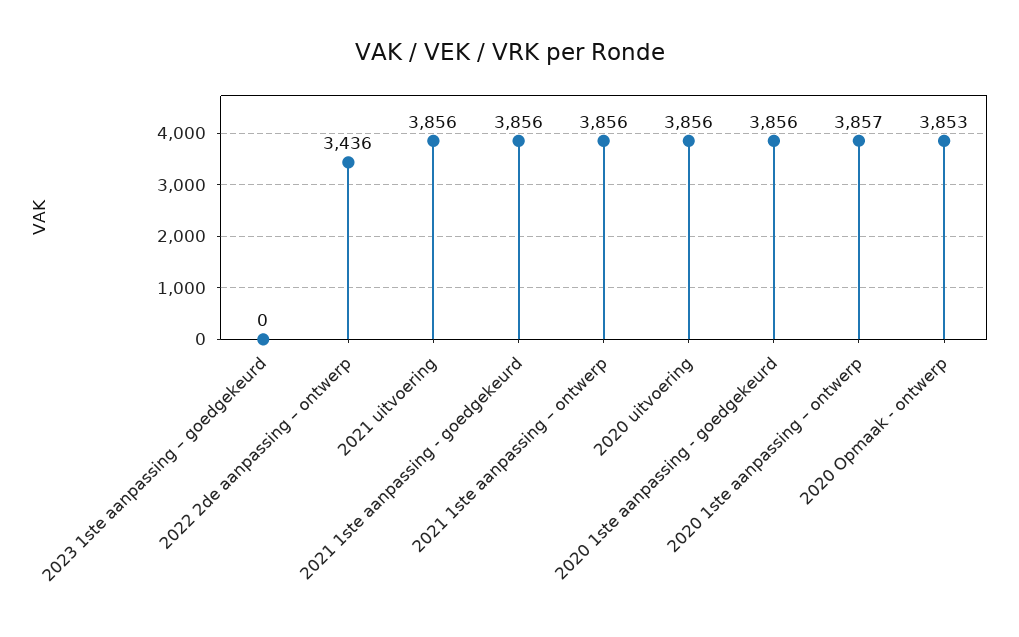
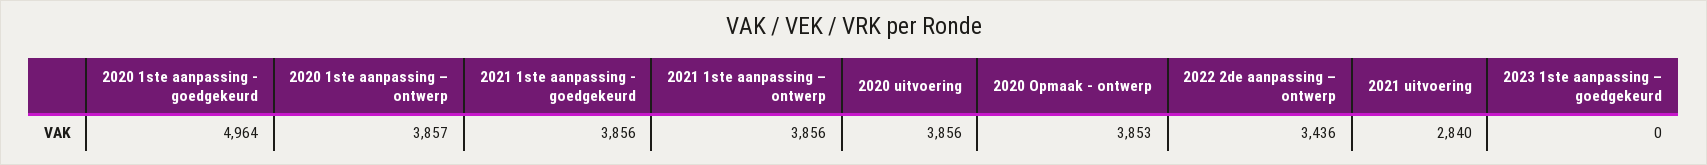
2021 uitvoering: 3856 -> 2840
2020 1ste aanpassing - goedgekeurd: 3856 -> 4964

